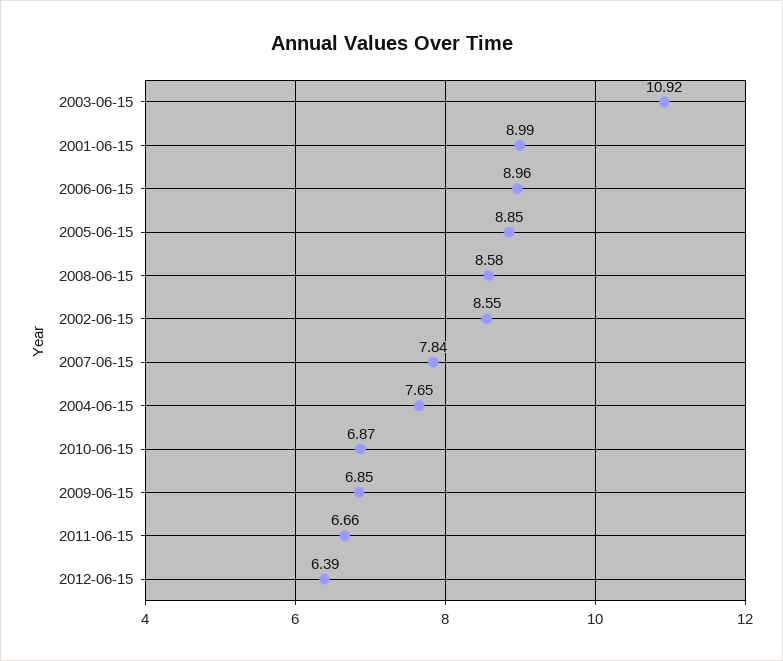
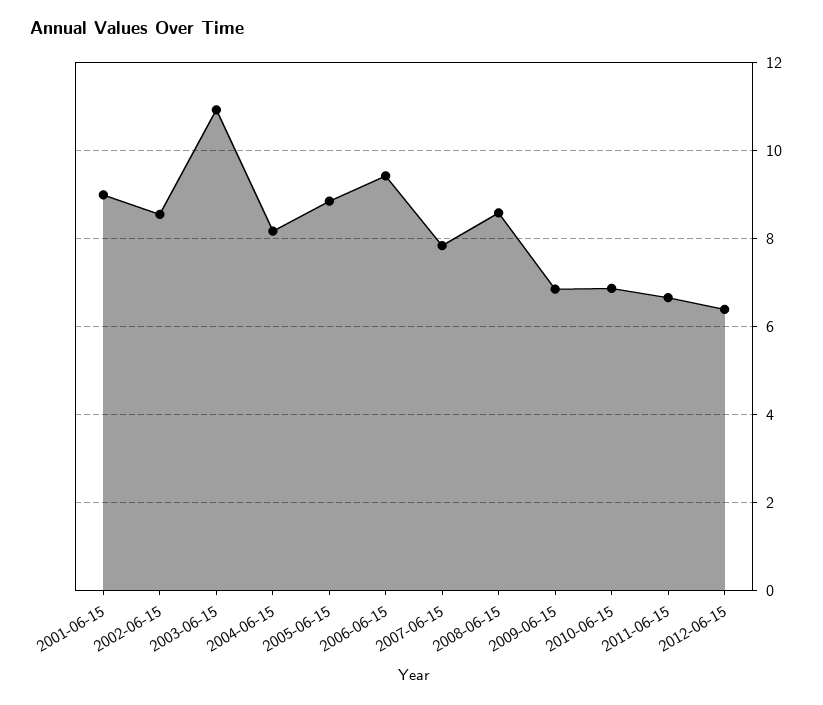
2006-06-15: 8.96 -> 9.4
2004-06-15: 7.65 -> 8.2

